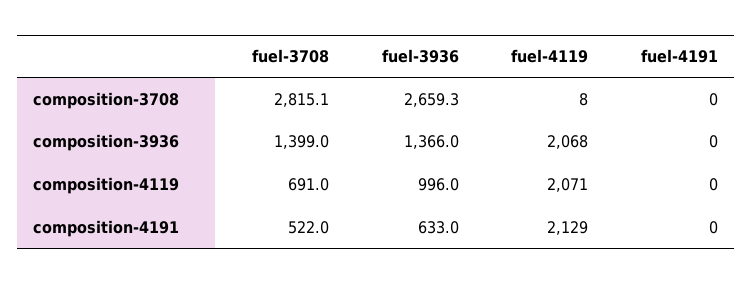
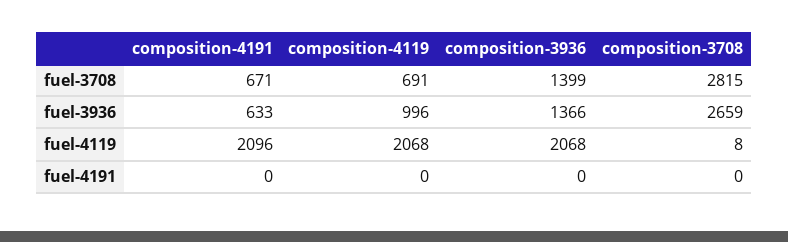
fuel-4119, composition-4119: 2071 -> 2068
fuel-3708, composition-4191: 522 -> 671
fuel-4119, composition-4191: 2129 -> 2096

